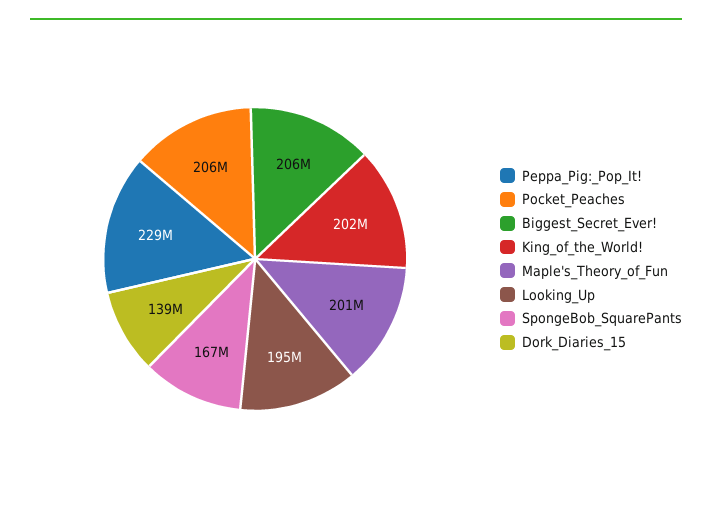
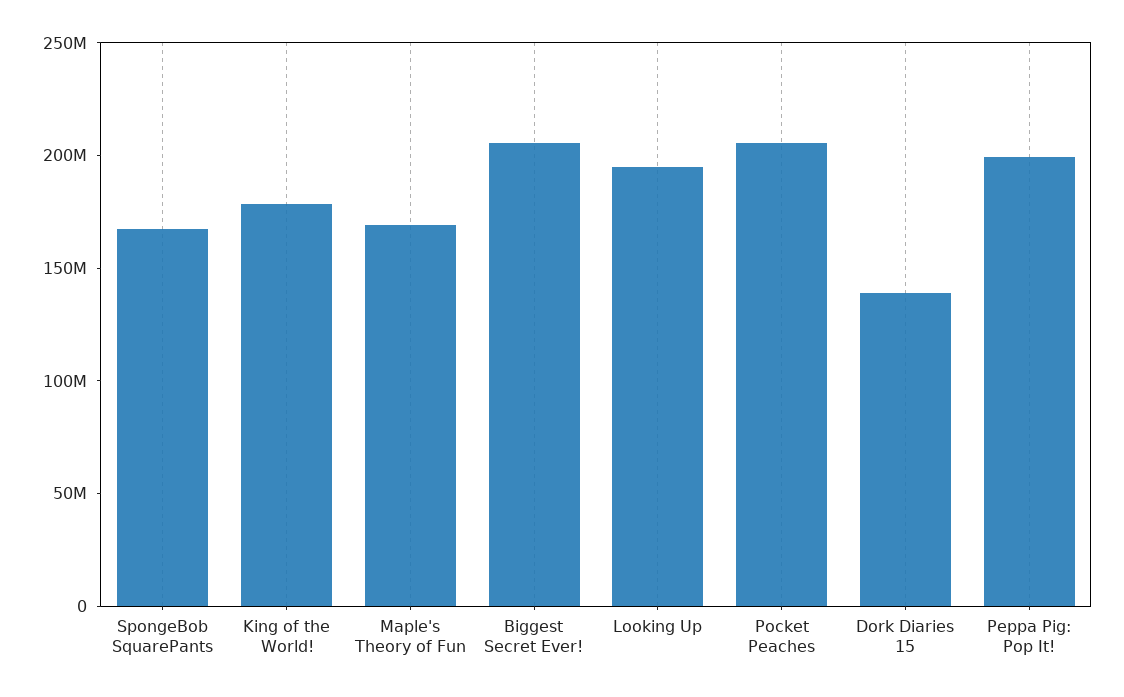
Peppa_Pig:_Pop_It!: 229000000 -> 200000000
King_of_the_World!: 202000000 -> 180000000
Maple's_Theory_of_Fun: 201000000 -> 170000000

